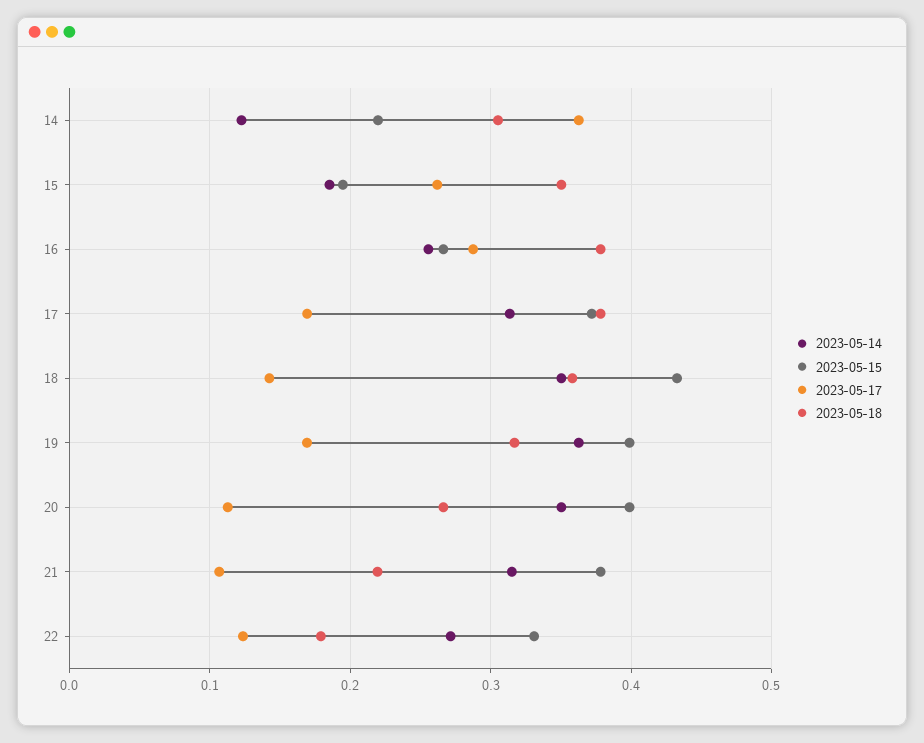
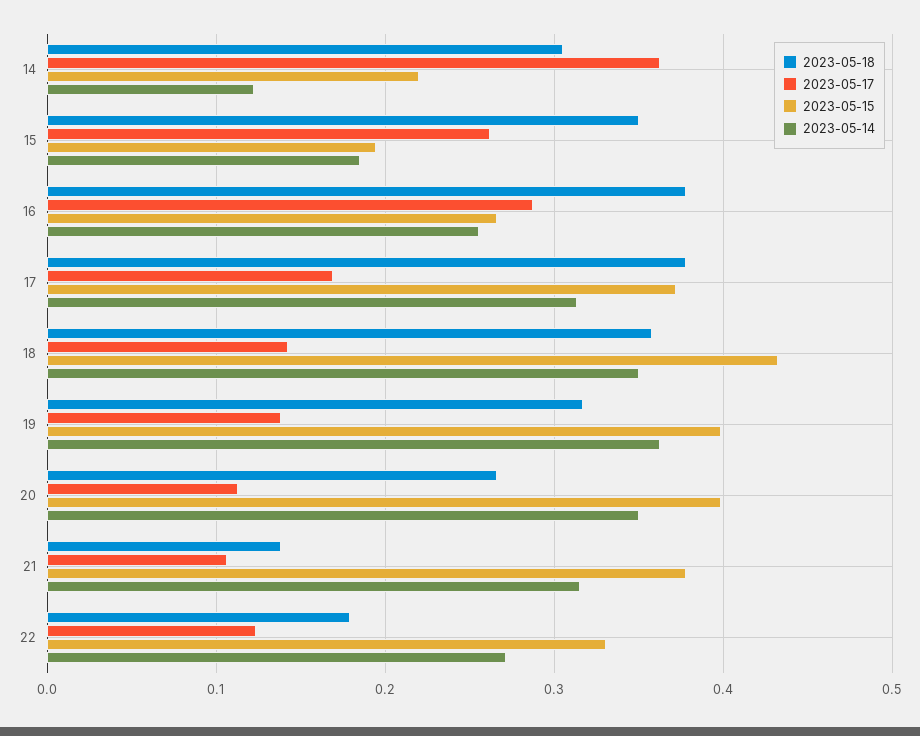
2023-05-17, 19: 0.17 -> 0.14
2023-05-18, 21: 0.22 -> 0.14

